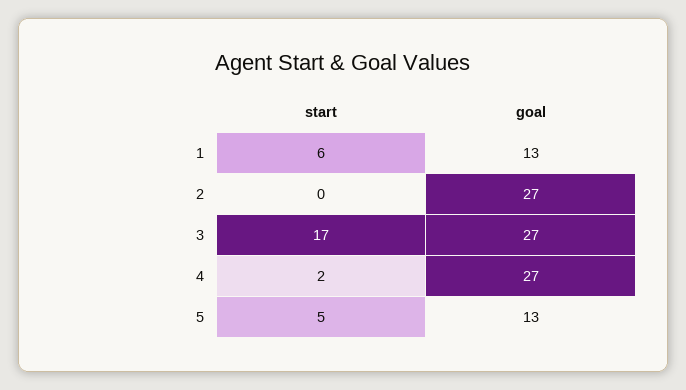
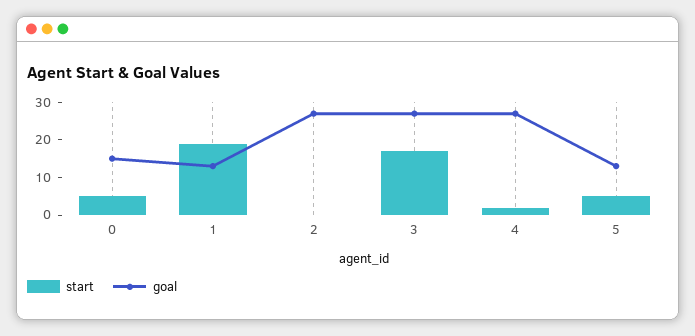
start, 1: 6 -> 20
start, 0: none -> 5
goal, 0: none -> 15

